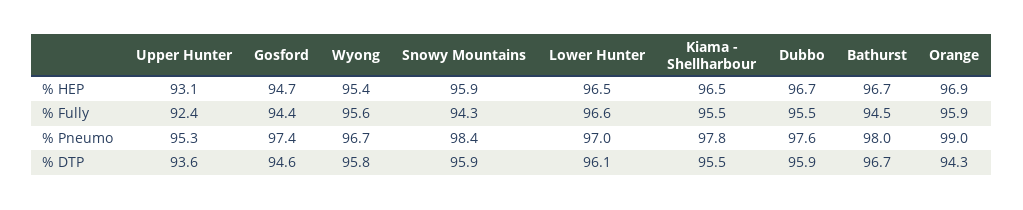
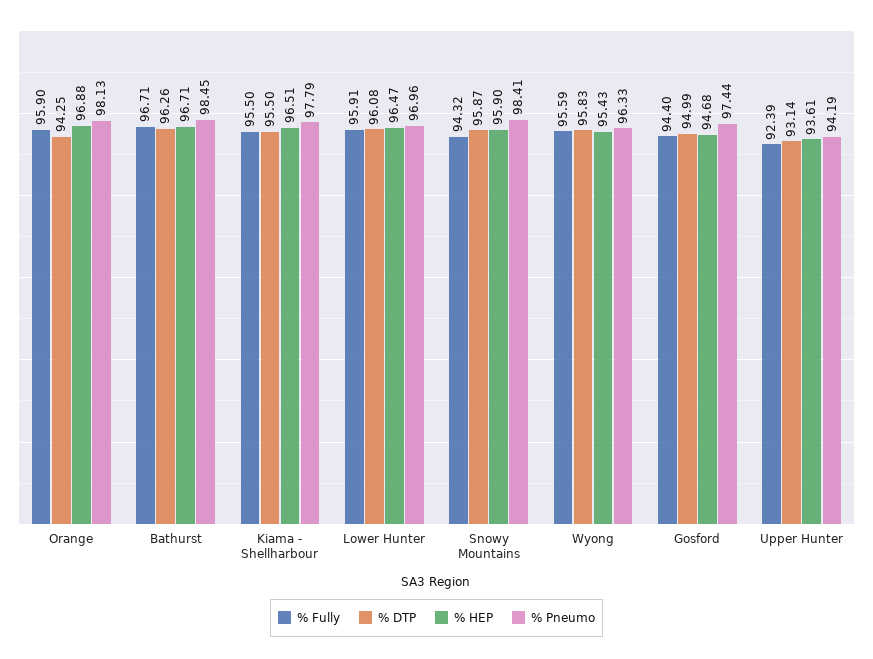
% HEP, Upper Hunter: 93.1 -> 93.61
% HEP, Dubbo: 96.7 -> none
% Fully, Lower Hunter: 96.6 -> 95.91
% Fully, Dubbo: 95.5 -> none
% Fully, Bathurst: 94.5 -> 96.71
% Pneumo, Upper Hunter: 95.3 -> 94.19
% Pneumo, Wyong: 96.7 -> 96.33
% Pneumo, Dubbo: 97.6 -> none
% Pneumo, Bathurst: 98 -> 98.45
% Pneumo, Orange: 99 -> 98.13
% DTP, Upper Hunter: 93.6 -> 93.14
% DTP, Gosford: 94.6 -> 94.99
% DTP, Dubbo: 95.9 -> none
% DTP, Bathurst: 96.7 -> 96.26

